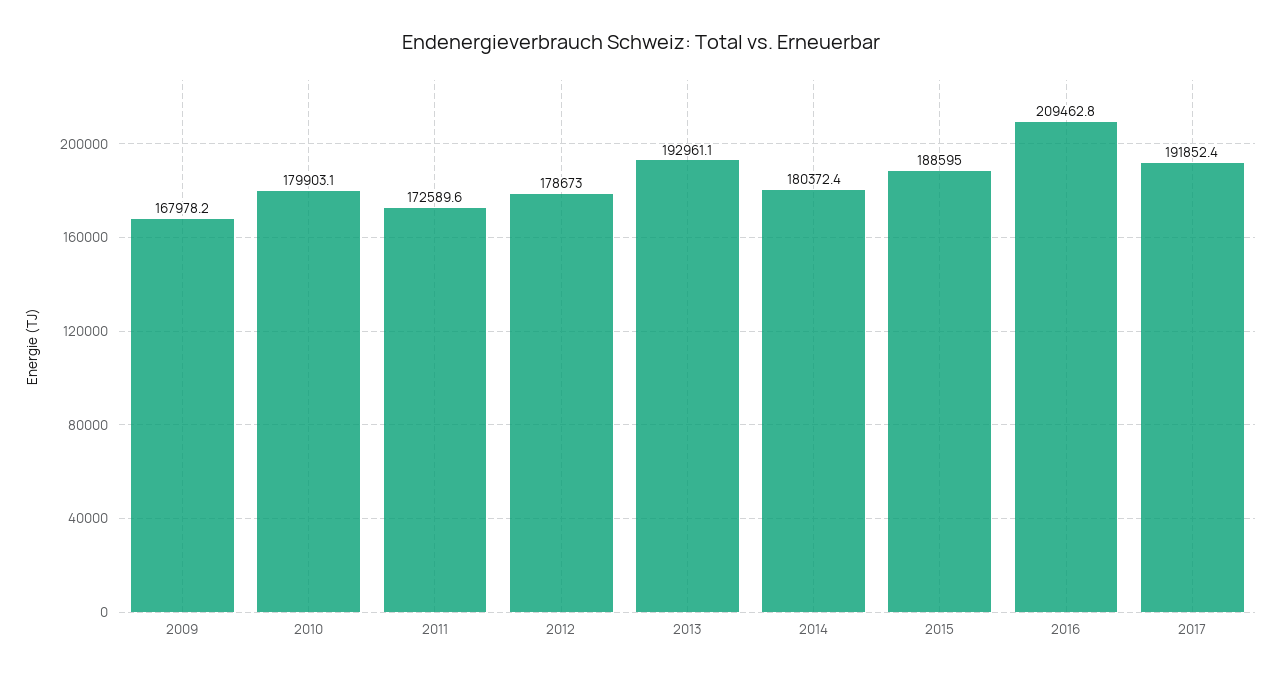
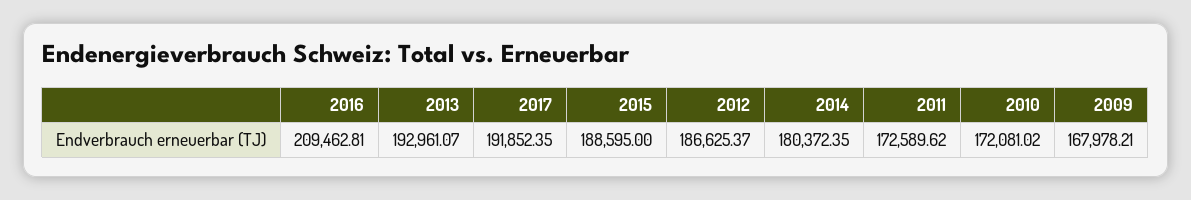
2010: 179903.1 -> 172081.02
2012: 178673 -> 186625.37

